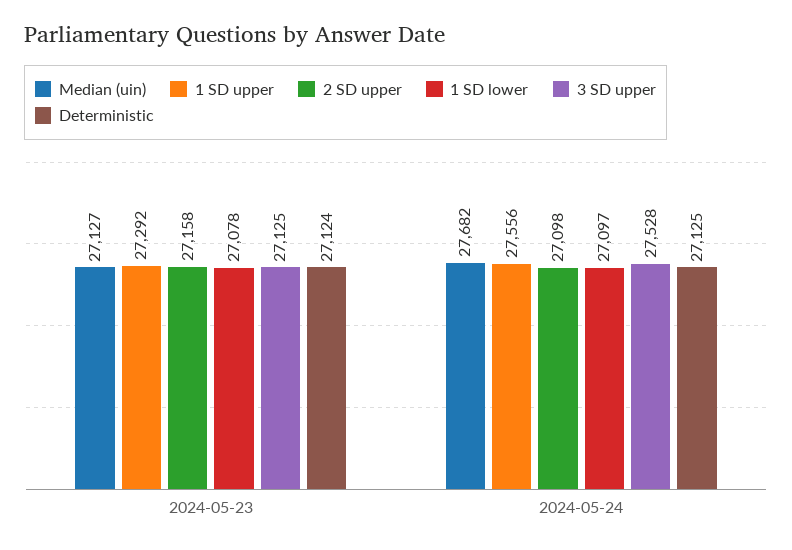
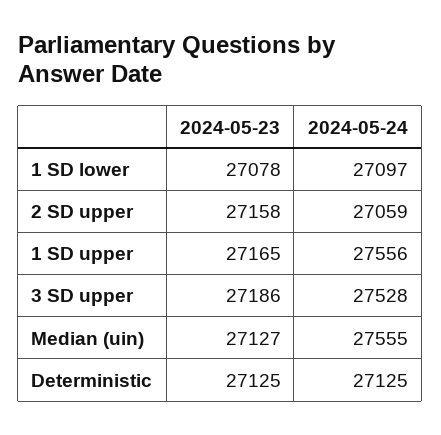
1 SD upper, 2024-05-23: 27292 -> 27165
3 SD upper, 2024-05-23: 27125 -> 27186
Deterministic, 2024-05-23: 27124 -> 27125
Median (uin), 2024-05-24: 27682 -> 27555
2 SD upper, 2024-05-24: 27098 -> 27059

